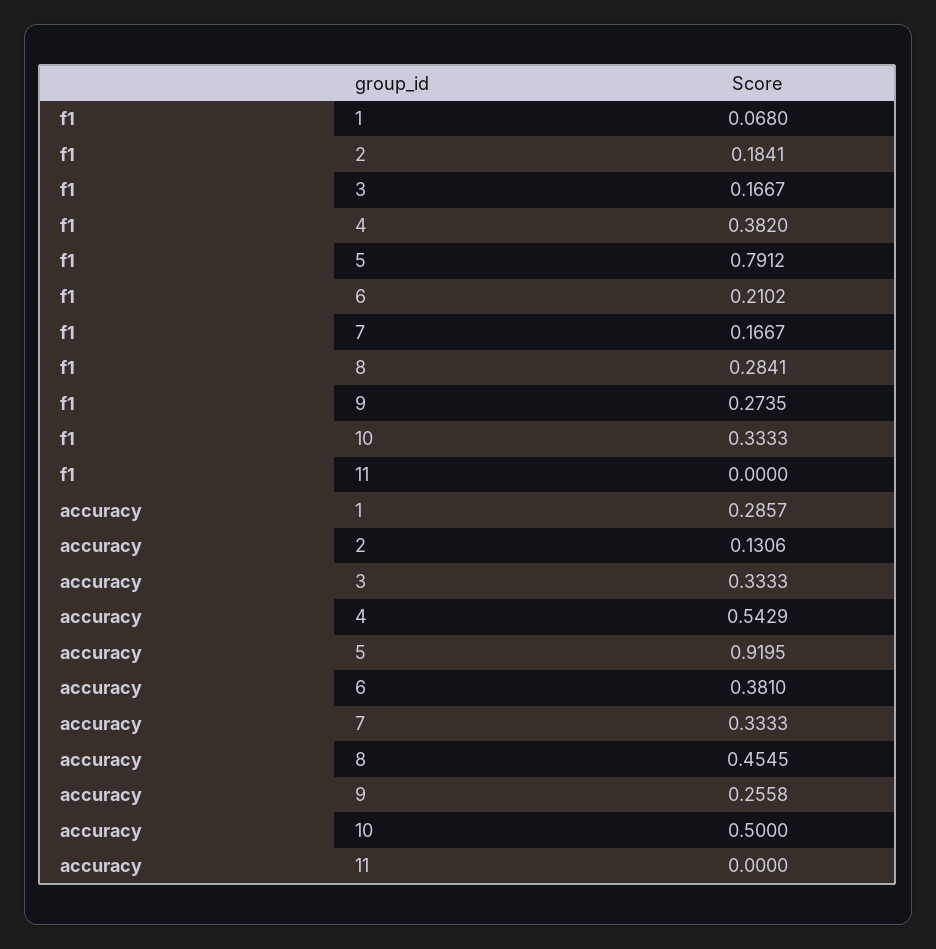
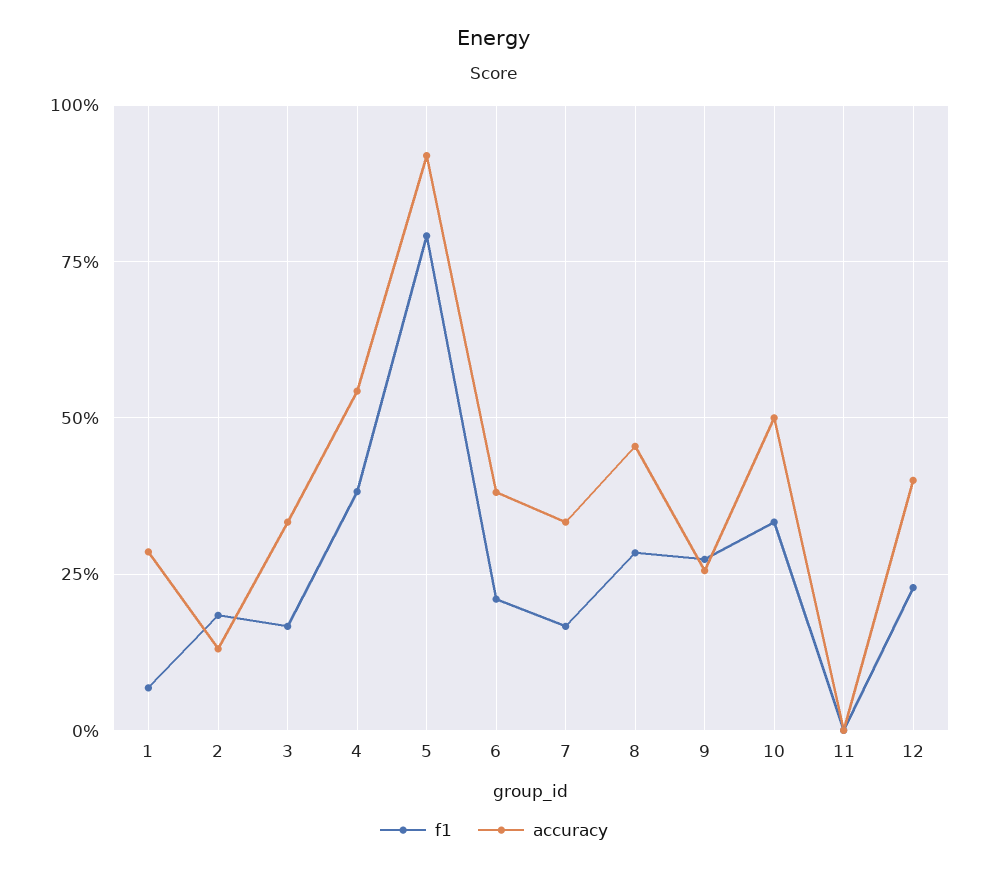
f1, 12: none -> 0.225
accuracy, 12: none -> 0.4

